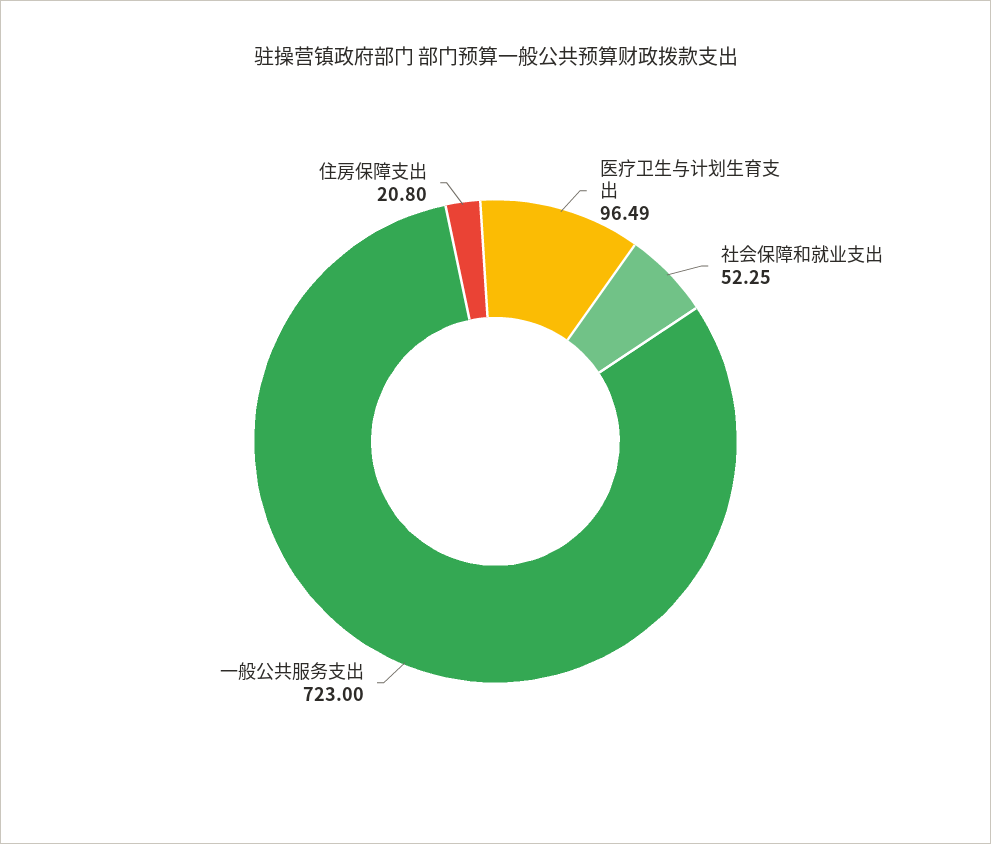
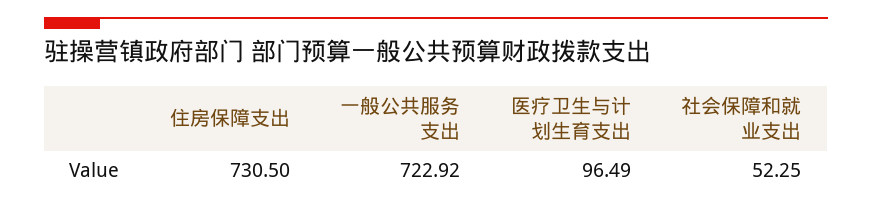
一般公共服务支出: 723 -> 722.92
住房保障支出: 20.8 -> 730.5

